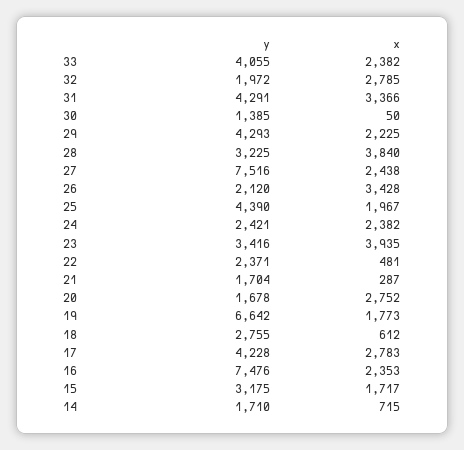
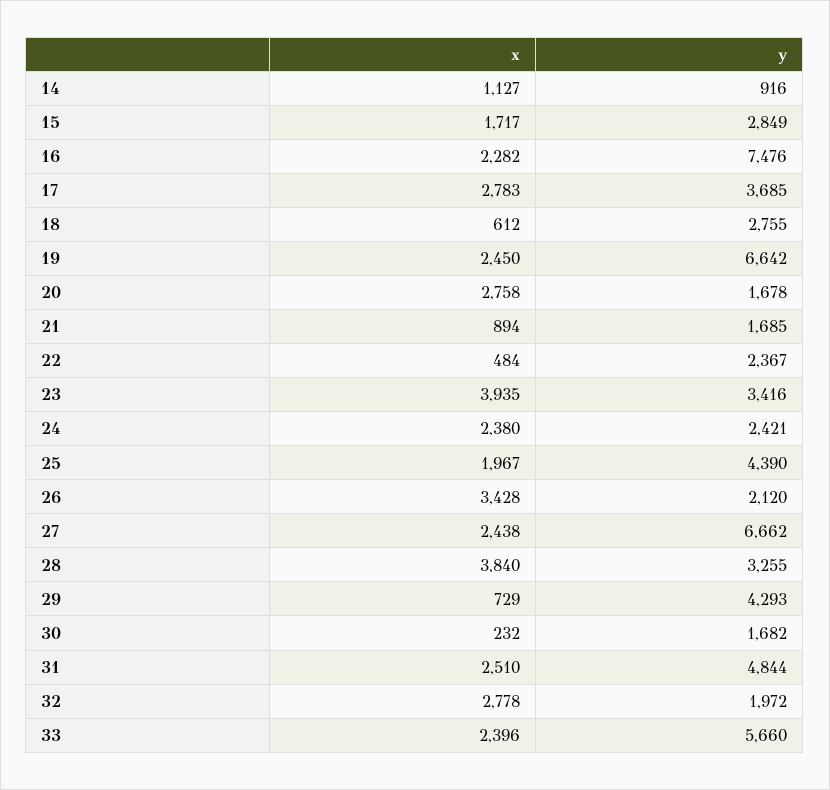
y, 33: 4055 -> 5660
x, 33: 2382 -> 2396
x, 32: 2785 -> 2778
y, 31: 4291 -> 4844
x, 31: 3366 -> 2510
y, 30: 1385 -> 1682
x, 30: 50 -> 232
x, 29: 2225 -> 729
y, 28: 3225 -> 3255
y, 27: 7516 -> 6662
x, 24: 2382 -> 2380
y, 22: 2371 -> 2367
x, 22: 481 -> 484
y, 21: 1704 -> 1685
x, 21: 287 -> 894
x, 20: 2752 -> 2758
x, 19: 1773 -> 2450
y, 17: 4228 -> 3685
x, 16: 2353 -> 2282
y, 15: 3175 -> 2849
y, 14: 1710 -> 916
x, 14: 715 -> 1127

